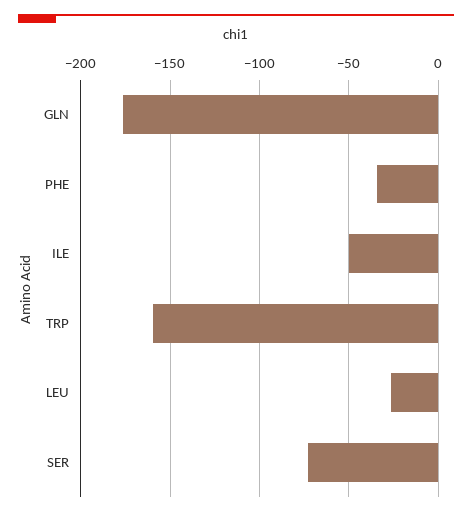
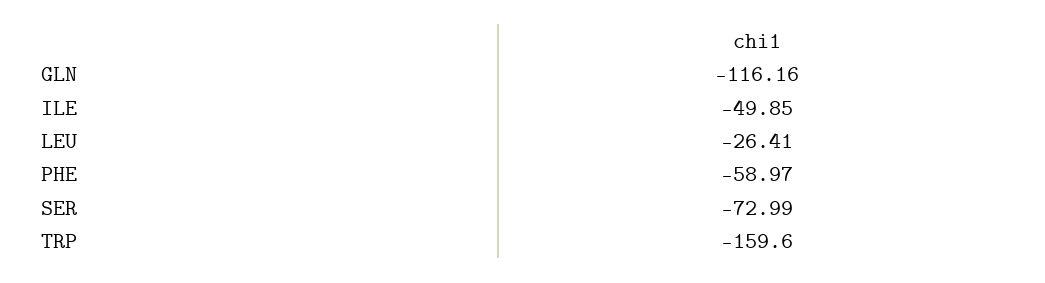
GLN: -175 -> -116.16
PHE: -35 -> -58.97

